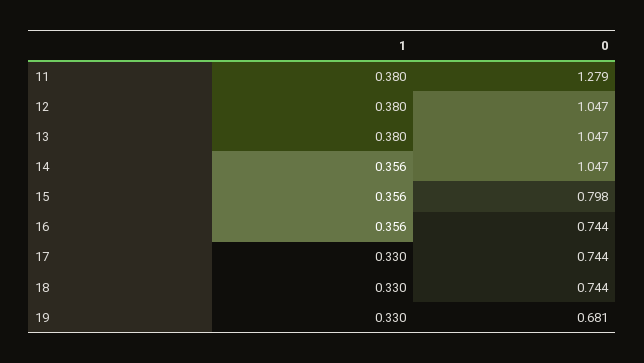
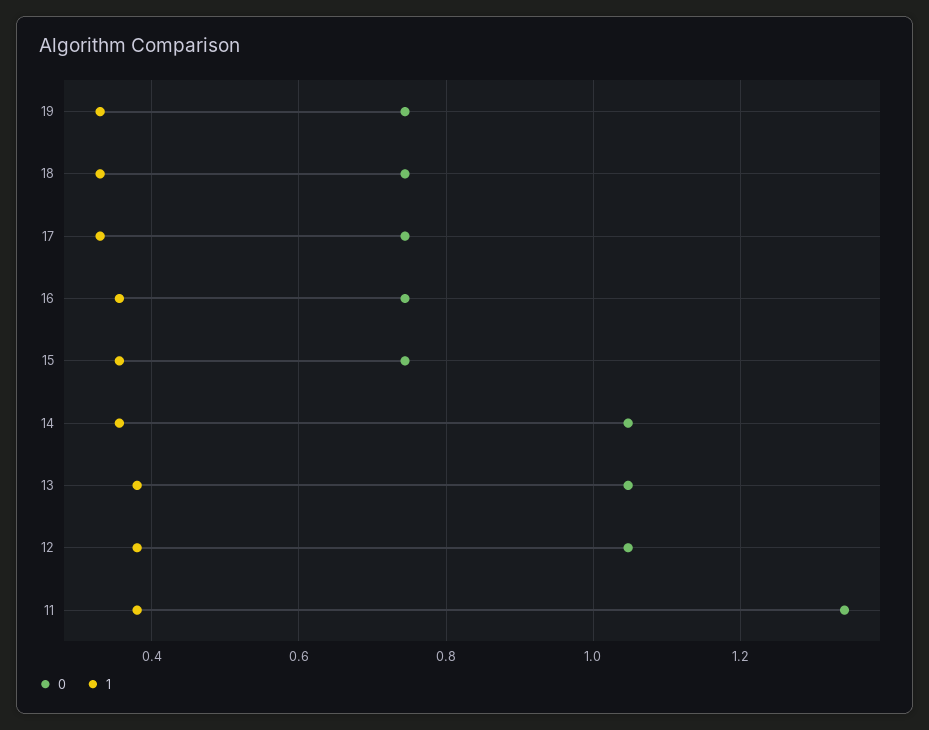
0, 11: 1.279 -> 1.34
0, 15: 0.798 -> 0.74
0, 19: 0.681 -> 0.74

